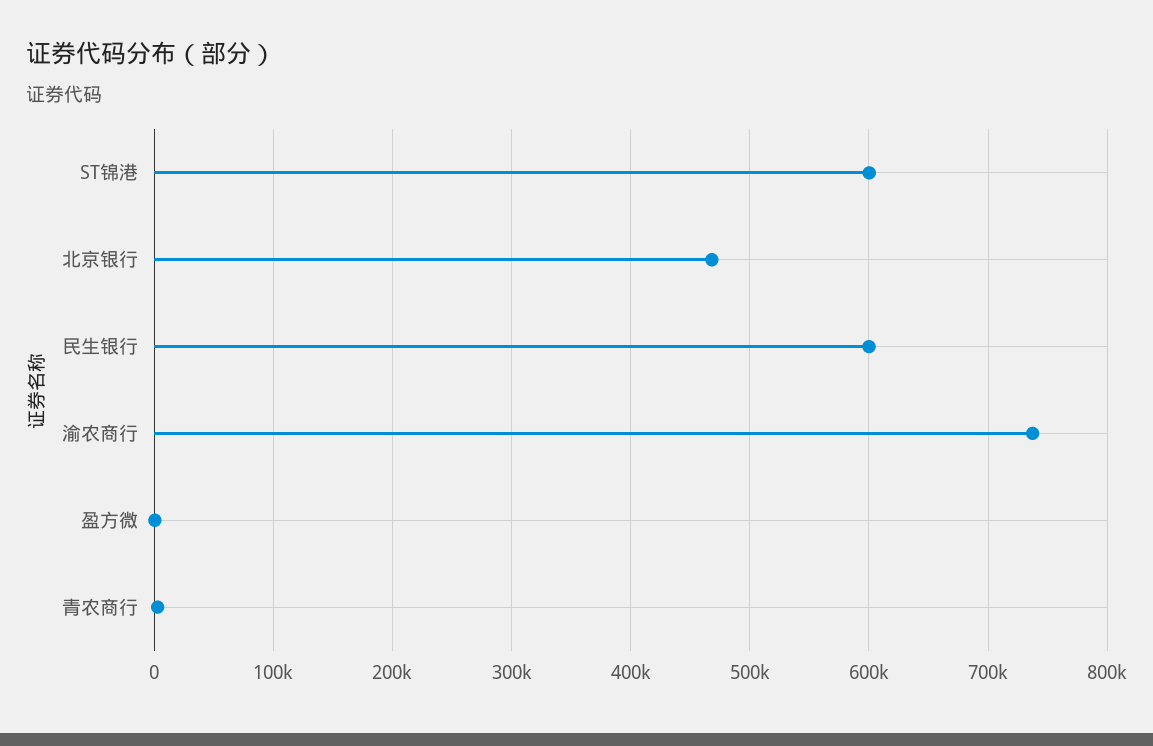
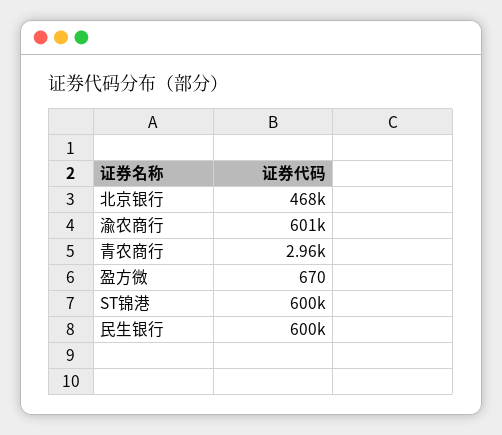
渝农商行: 740000 -> 601000

